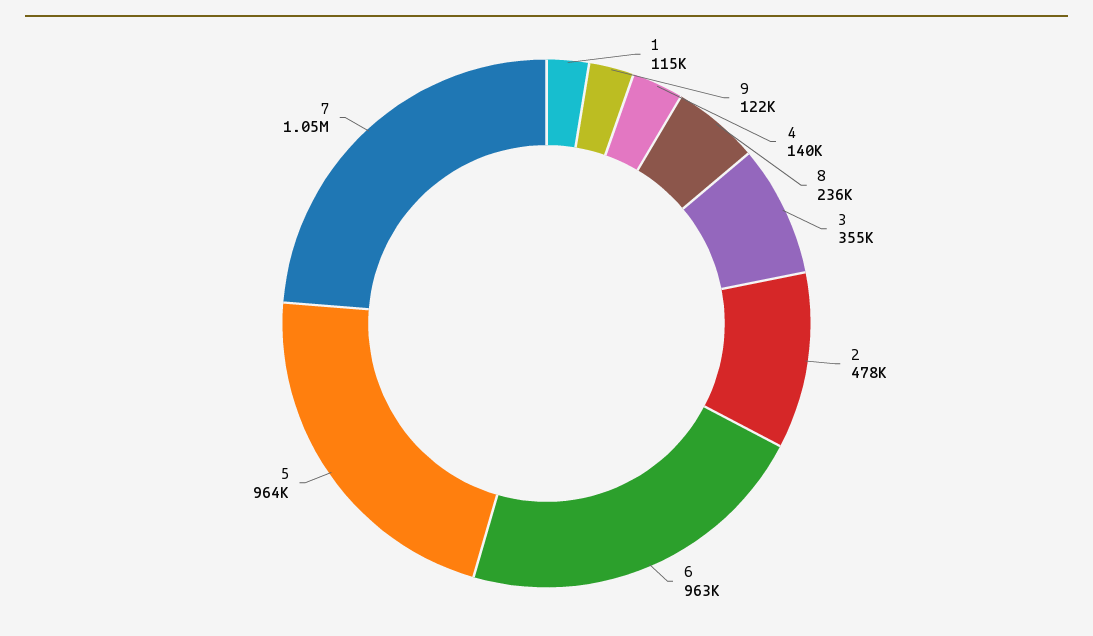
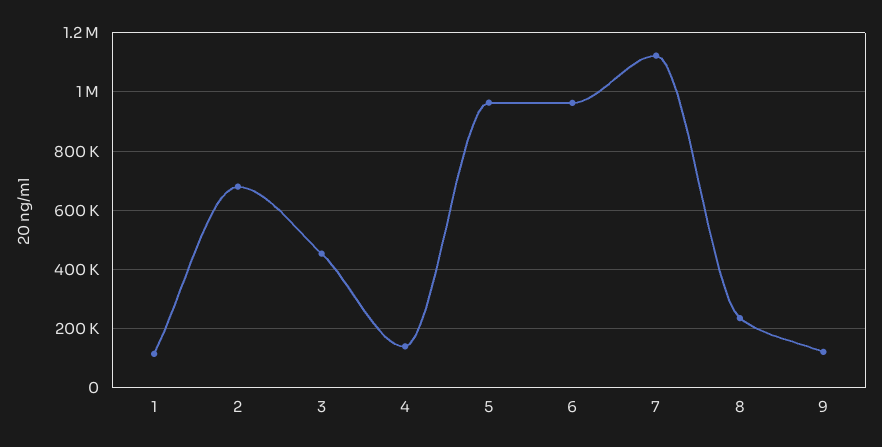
3: 355000 -> 450000
2: 478000 -> 675000
7: 1050000 -> 1125000

